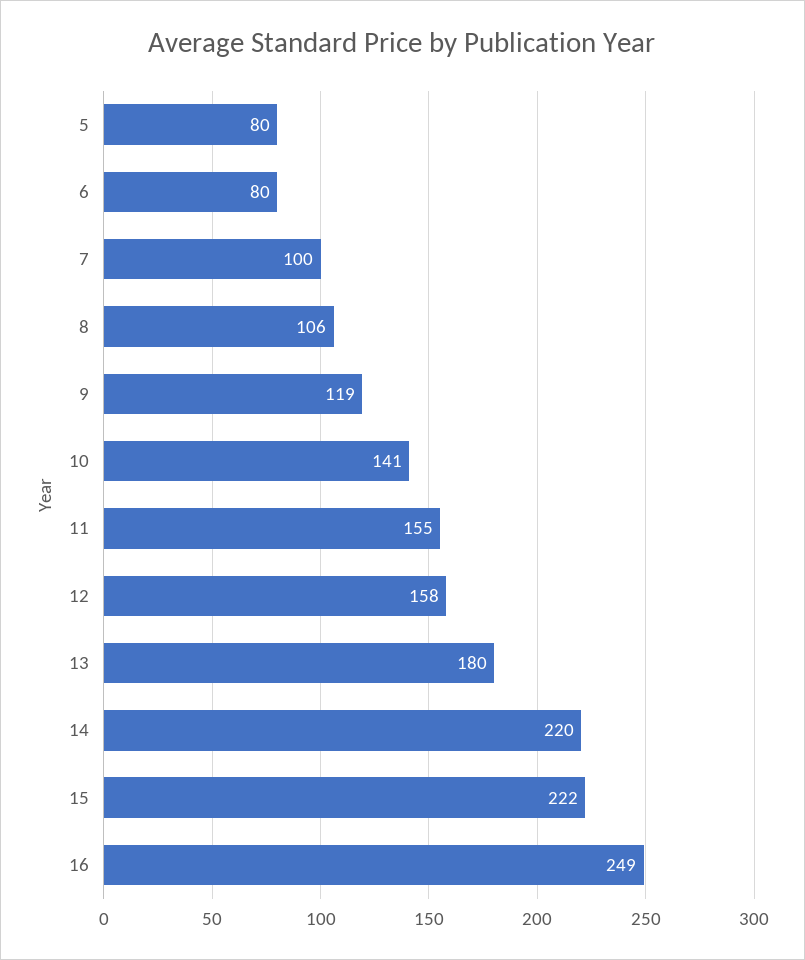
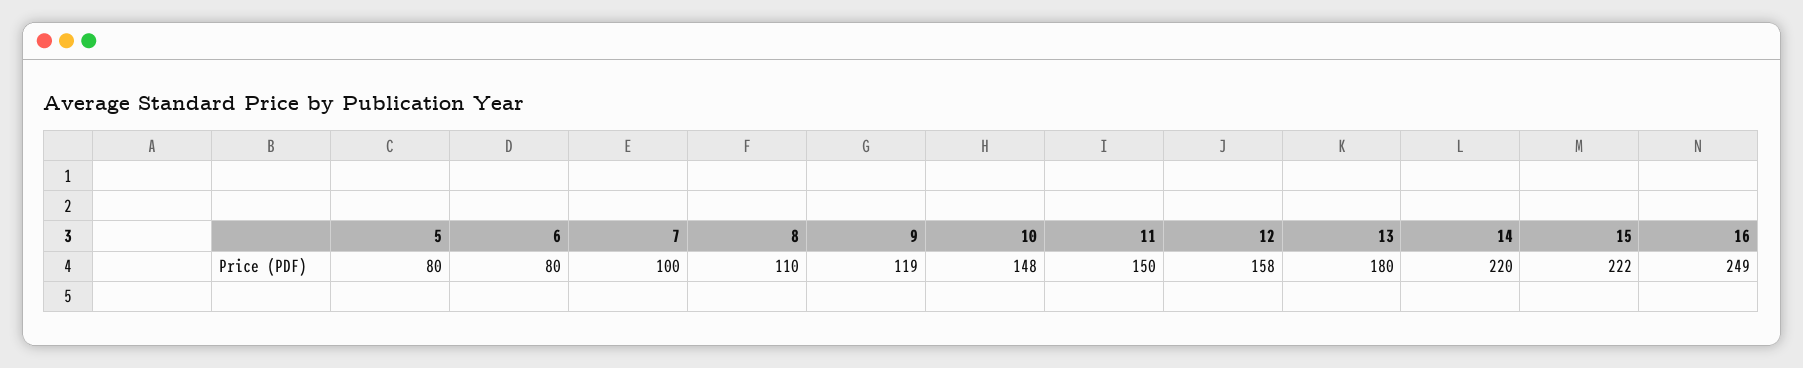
8: 106 -> 110
10: 141 -> 148
11: 155 -> 150

